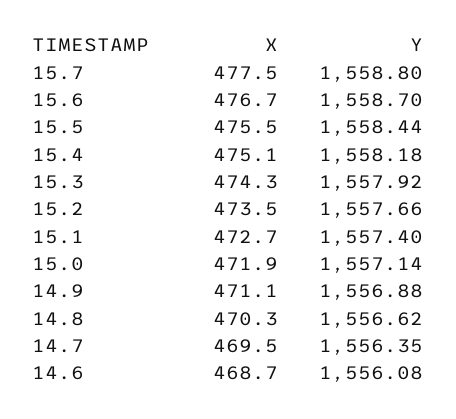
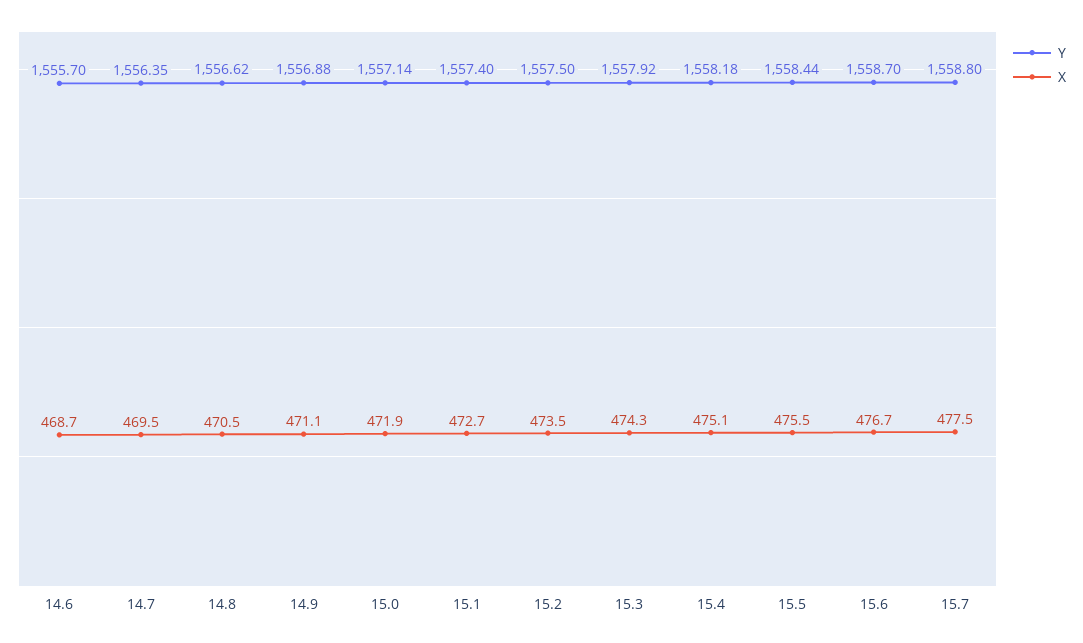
Y, 15.2: 1557.66 -> 1557.5
X, 14.8: 470.3 -> 470.5
Y, 14.6: 1556.08 -> 1555.7

